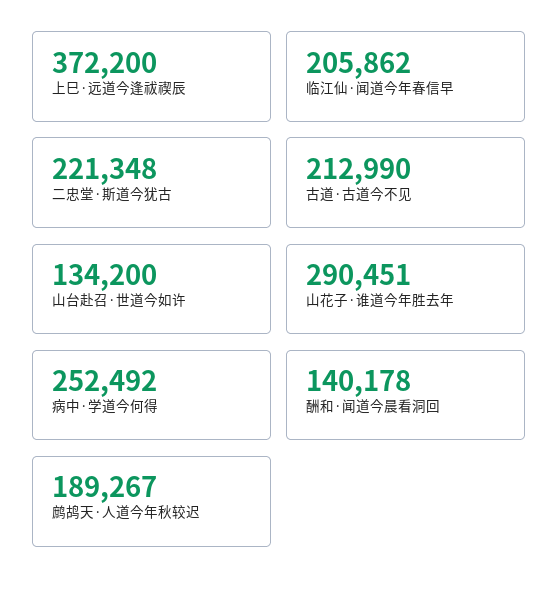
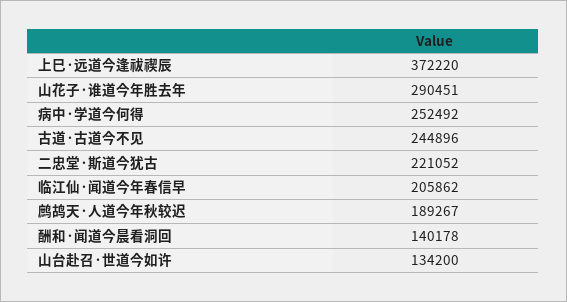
上巳·远道今逢祓禊辰: 372200 -> 372220
二忠堂·斯道今犹古: 221348 -> 221052
古道·古道今不见: 212990 -> 244896

